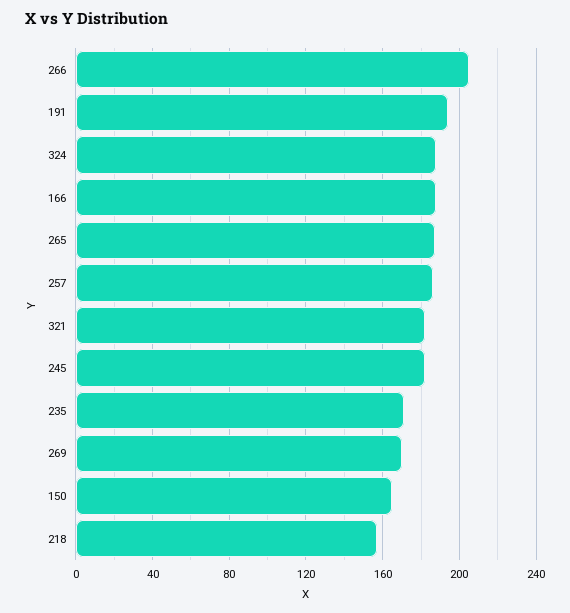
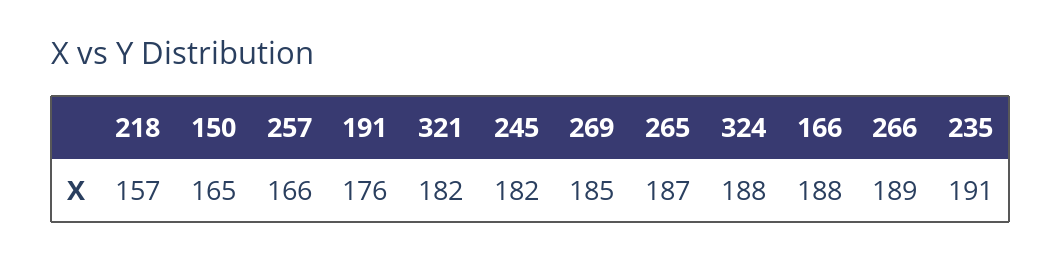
266: 205 -> 189
191: 195 -> 176
257: 185 -> 166
235: 170 -> 191
269: 170 -> 185

